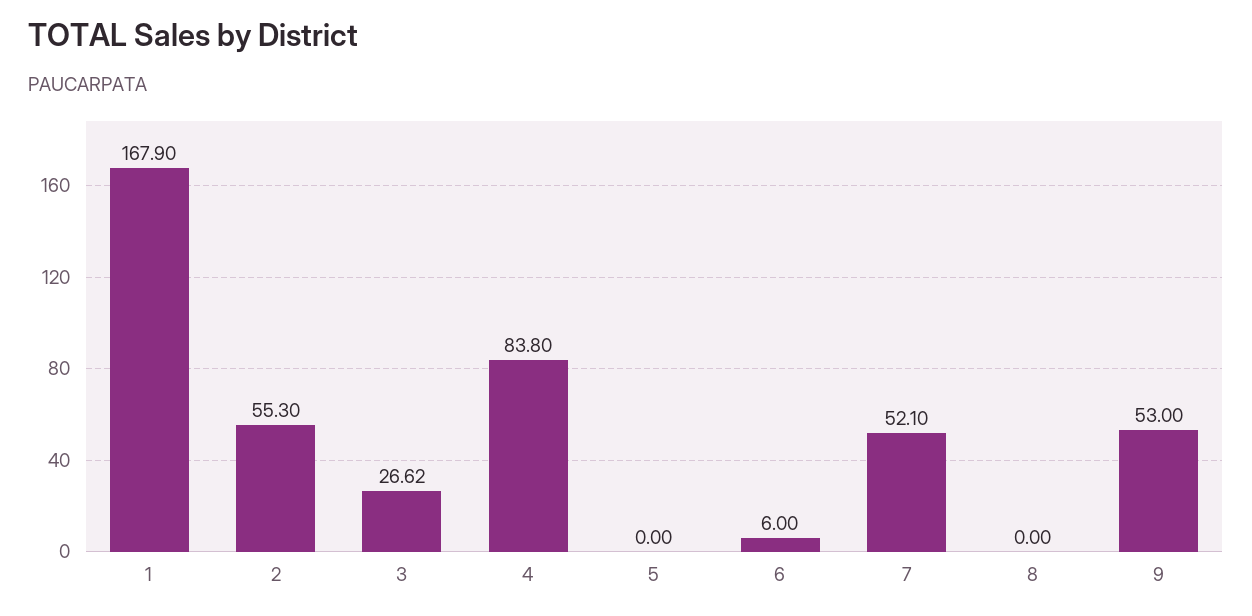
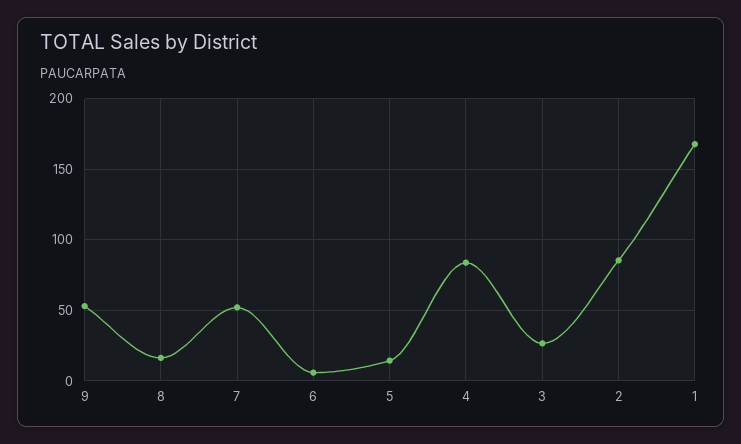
2: 55.3 -> 85
5: 0 -> 15
8: 0 -> 15

